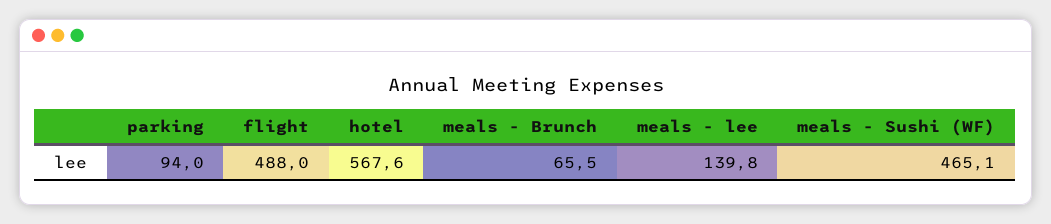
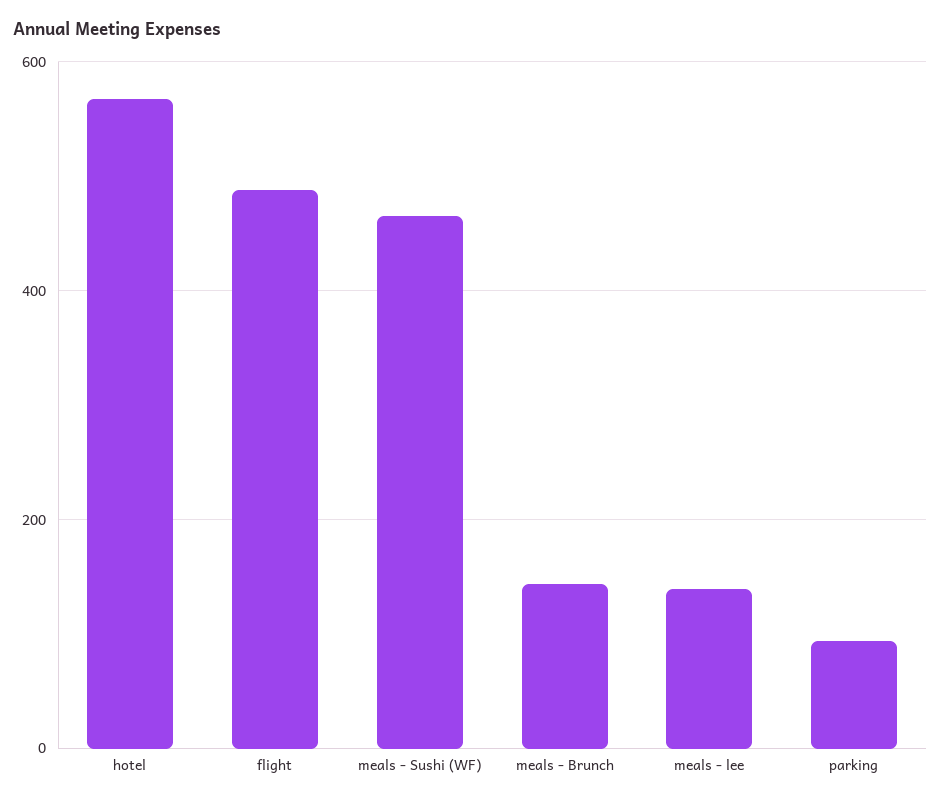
meals - Brunch: 65.5 -> 140

